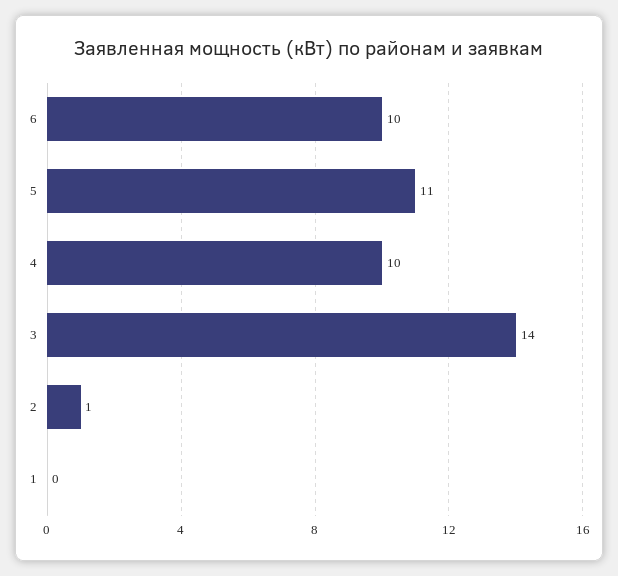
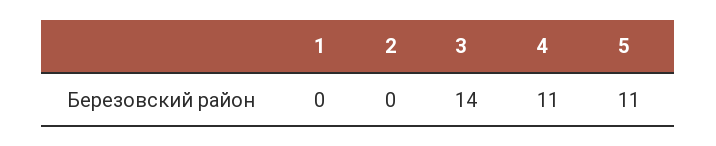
6: 10 -> none
4: 10 -> 11
2: 1 -> 0

